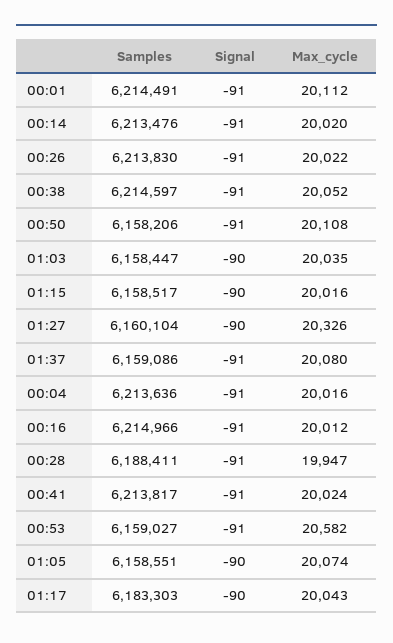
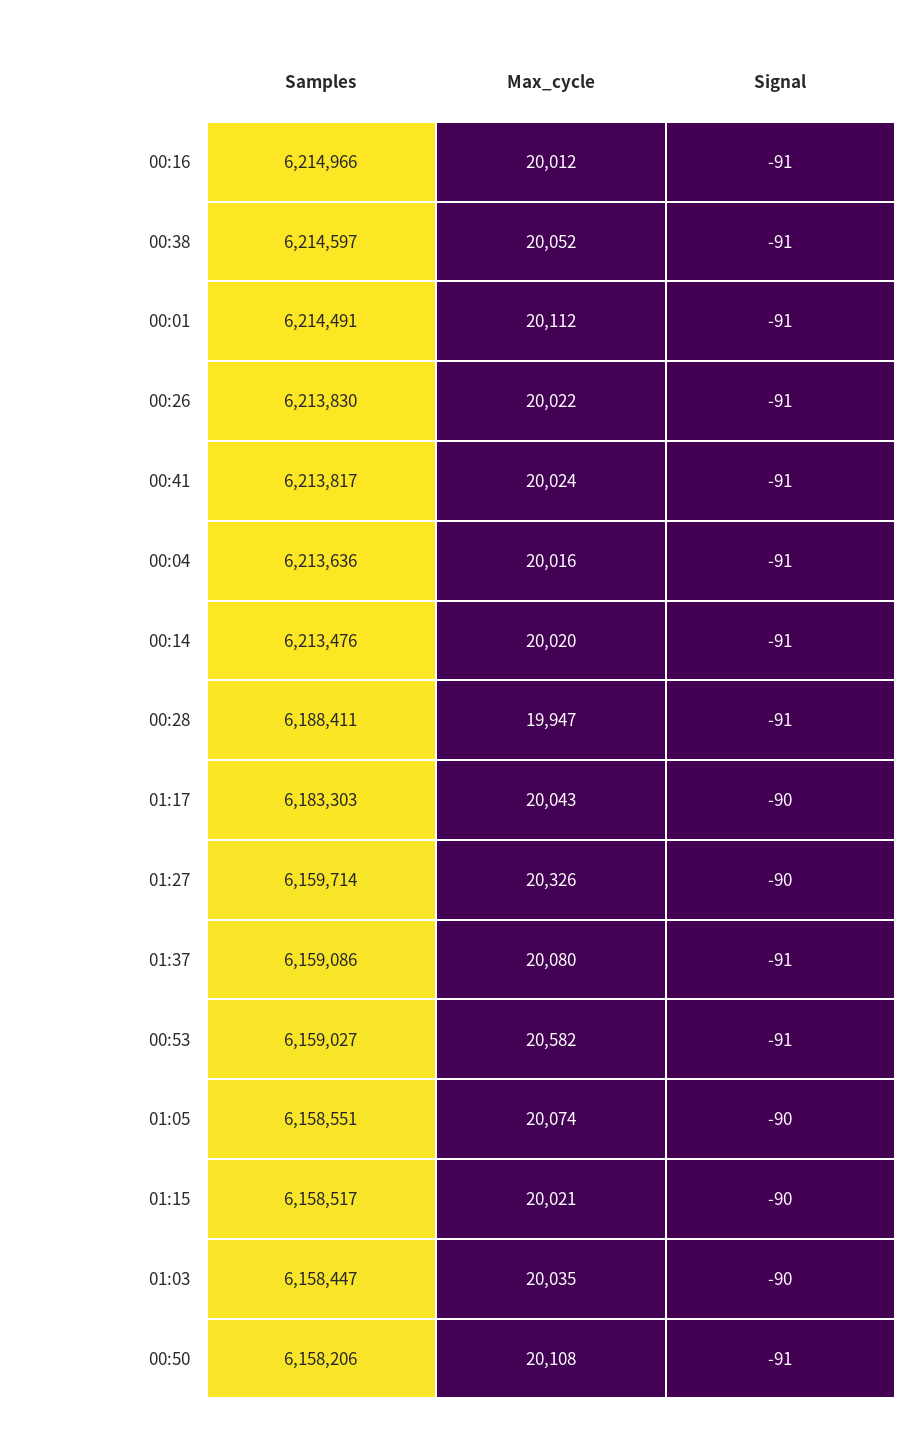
Max_cycle, 01:15: 20016 -> 20021
Samples, 01:27: 6160104 -> 6159714

